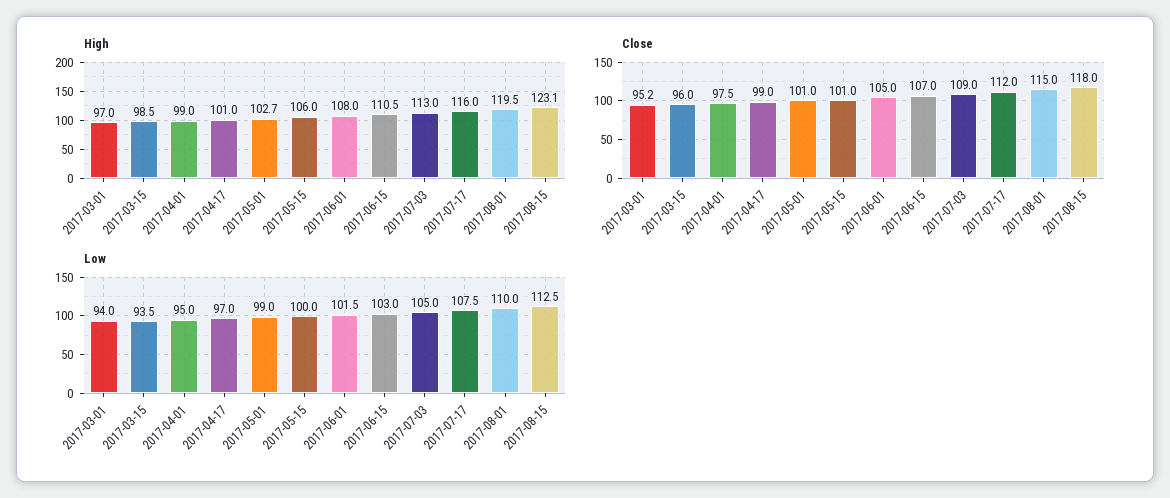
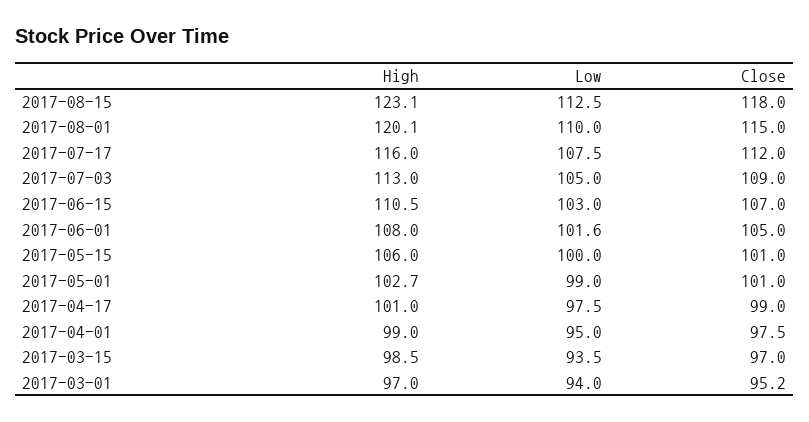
High, 2017-08-01: 119.5 -> 120.1
Close, 2017-03-15: 96 -> 97
Low, 2017-04-17: 97 -> 97.5
Low, 2017-06-01: 101.5 -> 101.6

